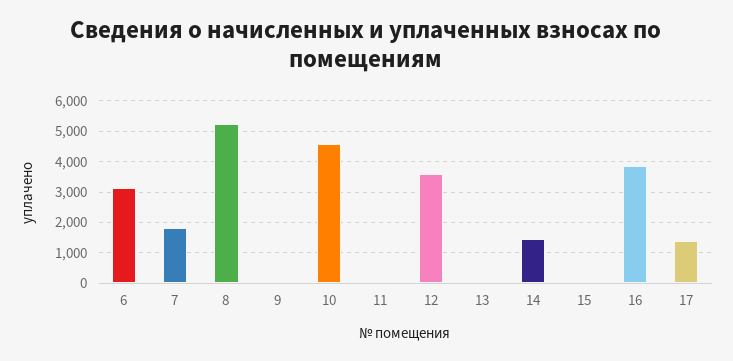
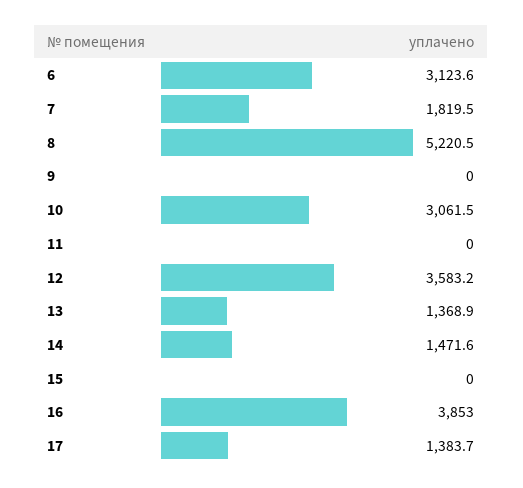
10: 4600 -> 3061.5
13: 0 -> 1368.9

